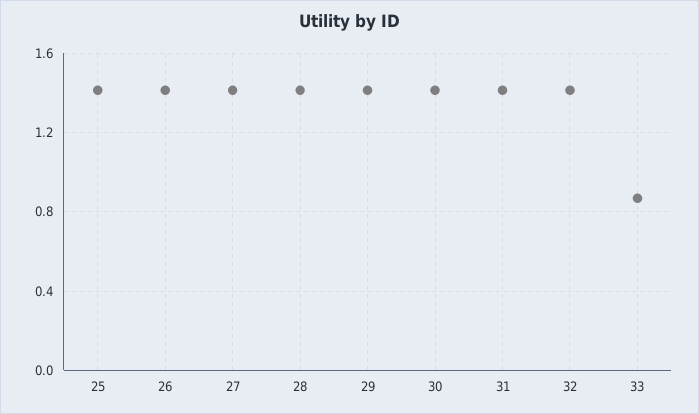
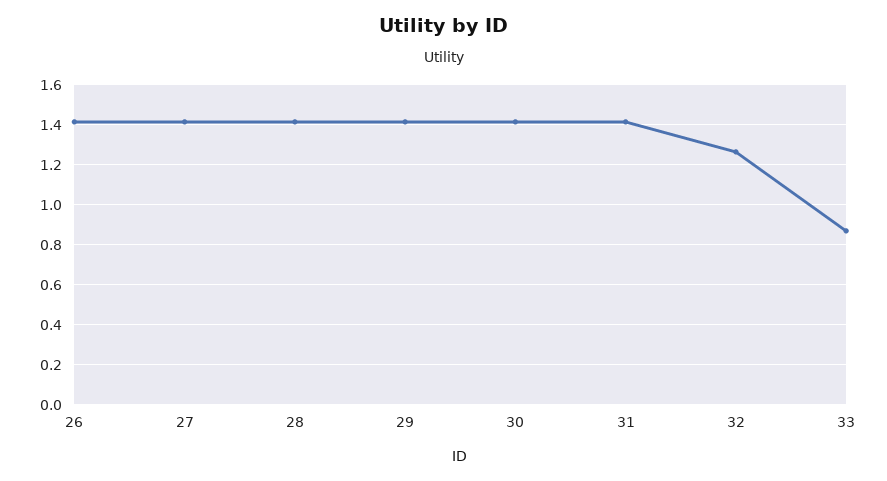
25: 1.4 -> none
32: 1.4 -> 1.25

